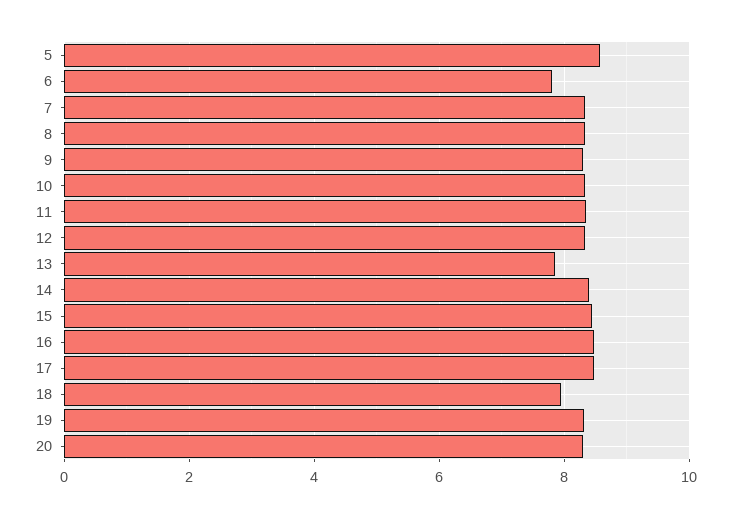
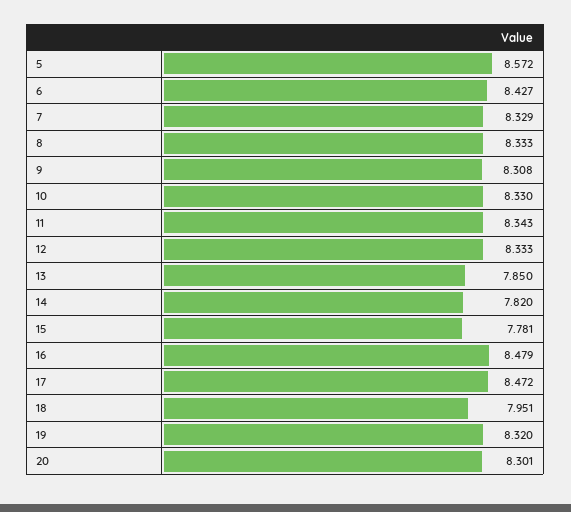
6: 7.8 -> 8.427
14: 8.4 -> 7.82
15: 8.4 -> 7.781

